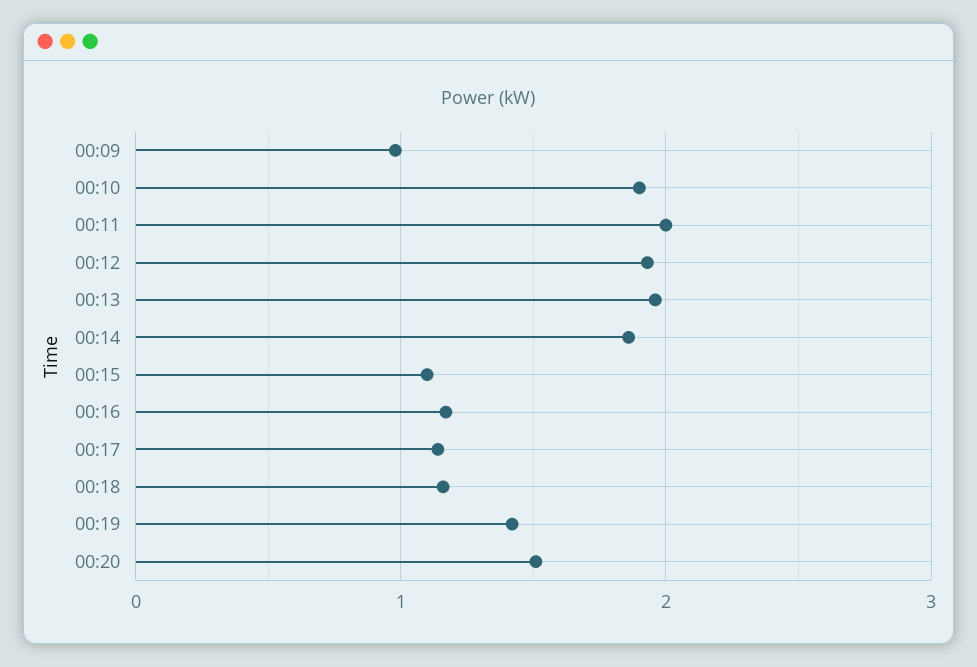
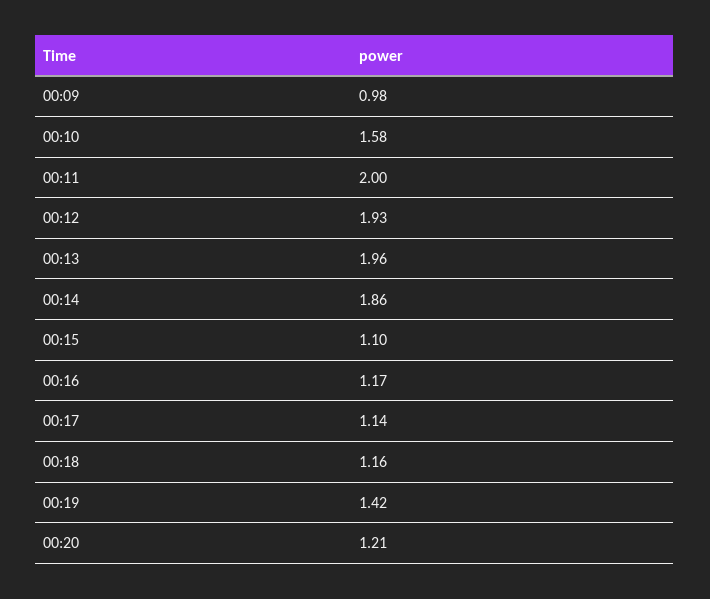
00:10: 1.9 -> 1.58
00:20: 1.5 -> 1.21

